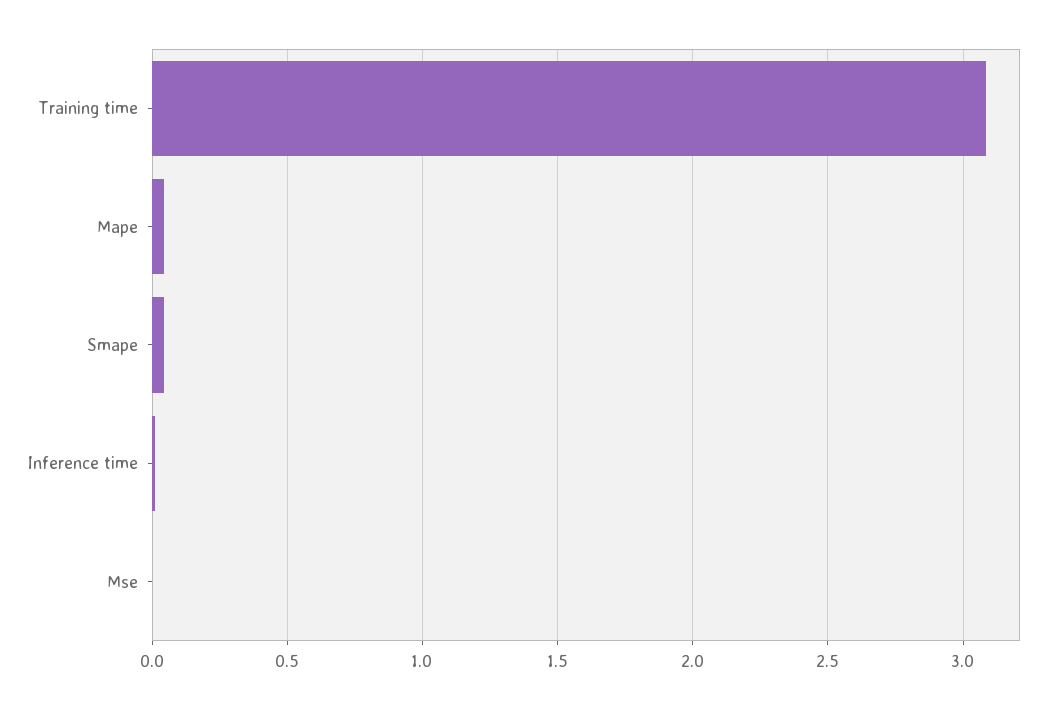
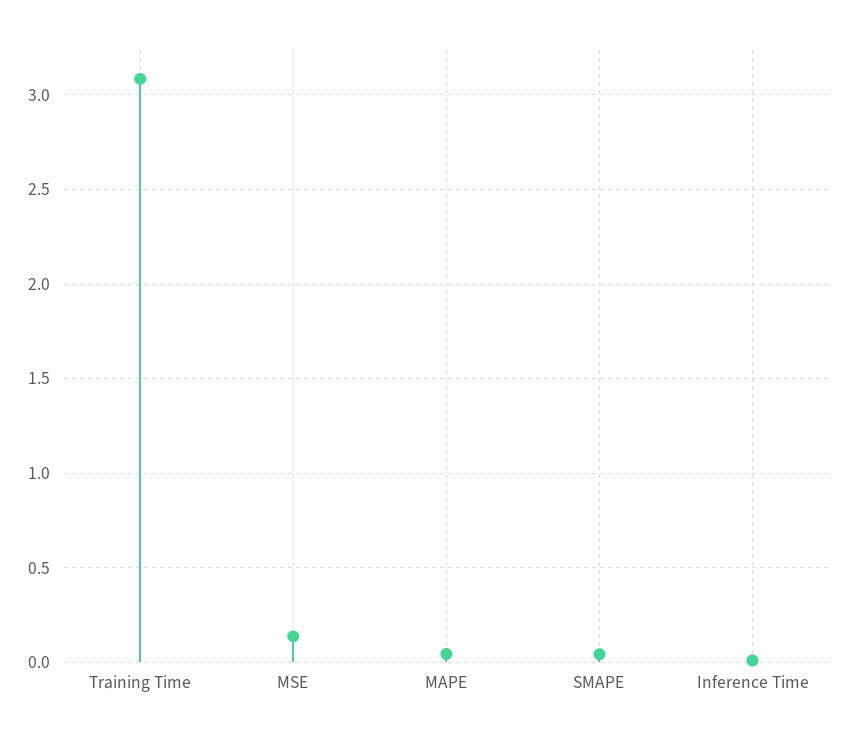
Mse: 0 -> 0.15

